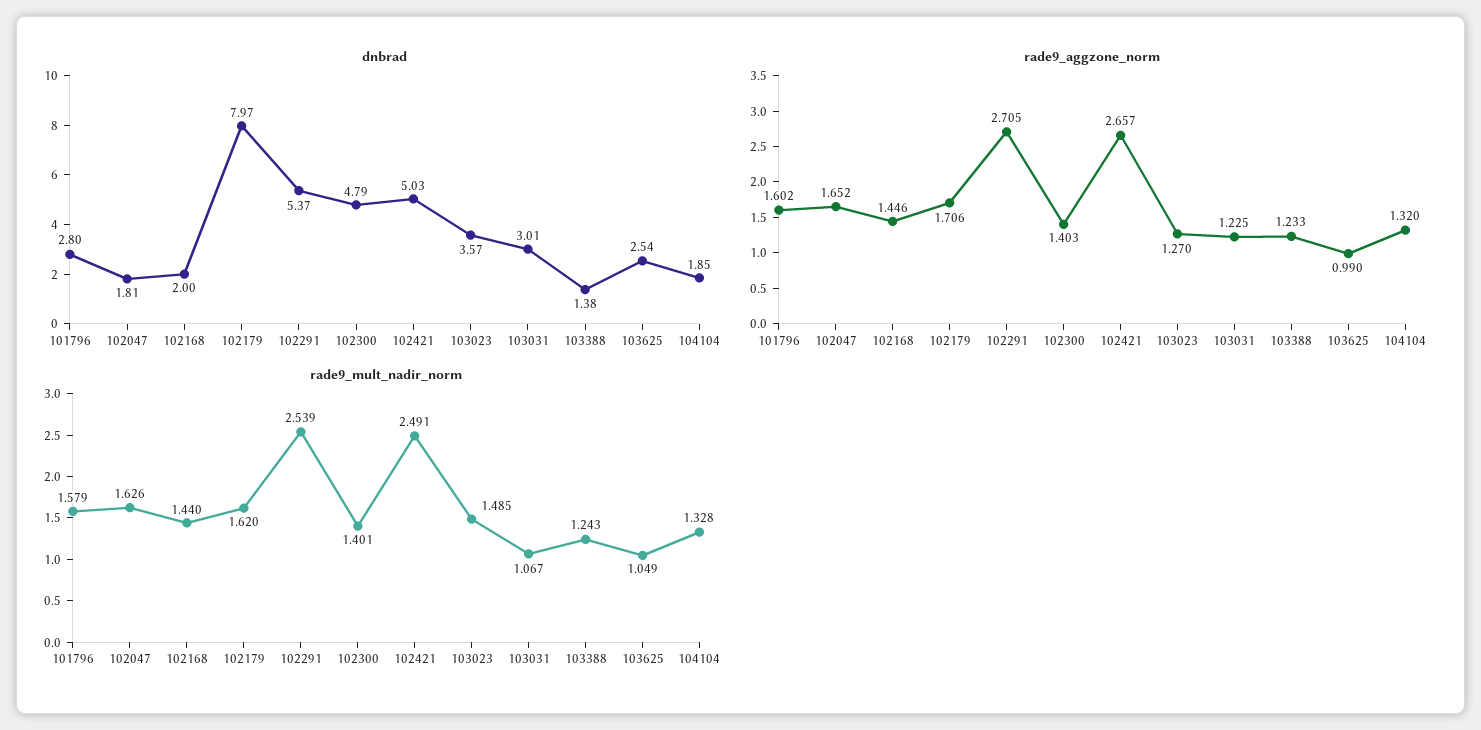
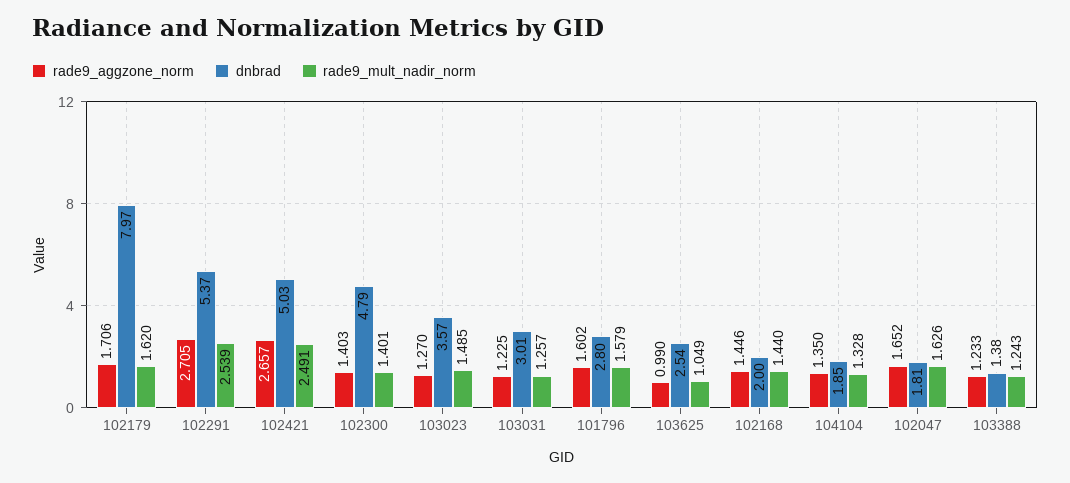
rade9_aggzone_norm, 104104: 1.32 -> 1.35
rade9_mult_nadir_norm, 103031: 1.067 -> 1.257

